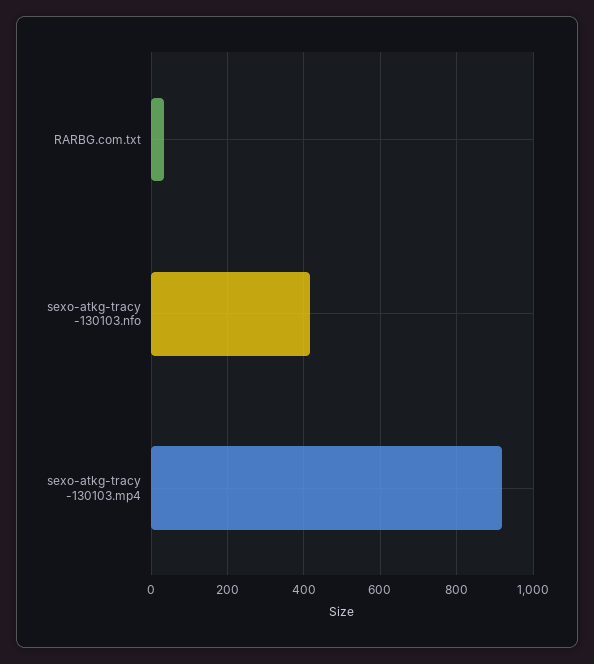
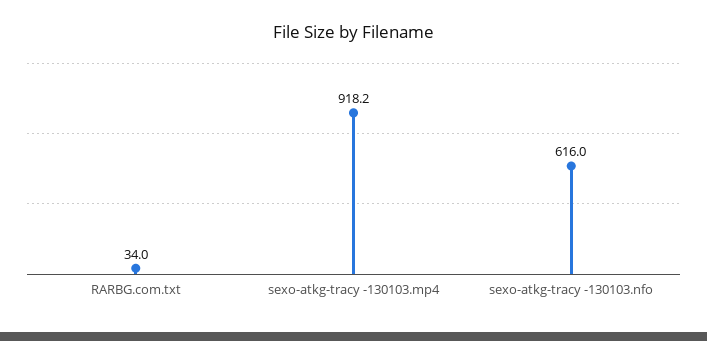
sexo-atkg-tracy -130103.nfo: 420 -> 616

